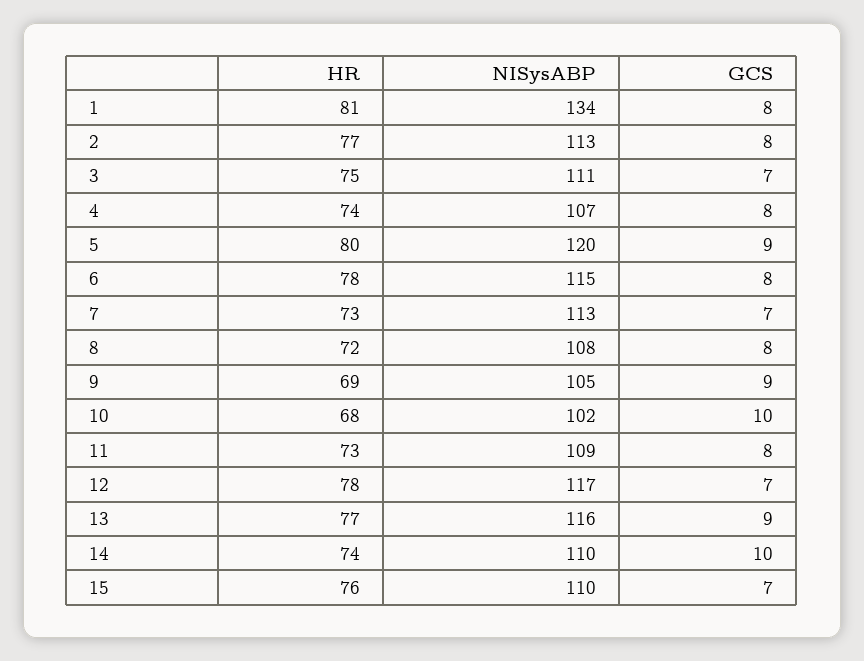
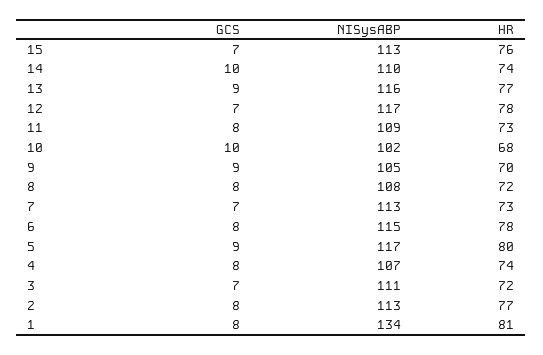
HR, 3: 75 -> 72
NISysABP, 5: 120 -> 117
HR, 9: 69 -> 70
NISysABP, 15: 110 -> 113

